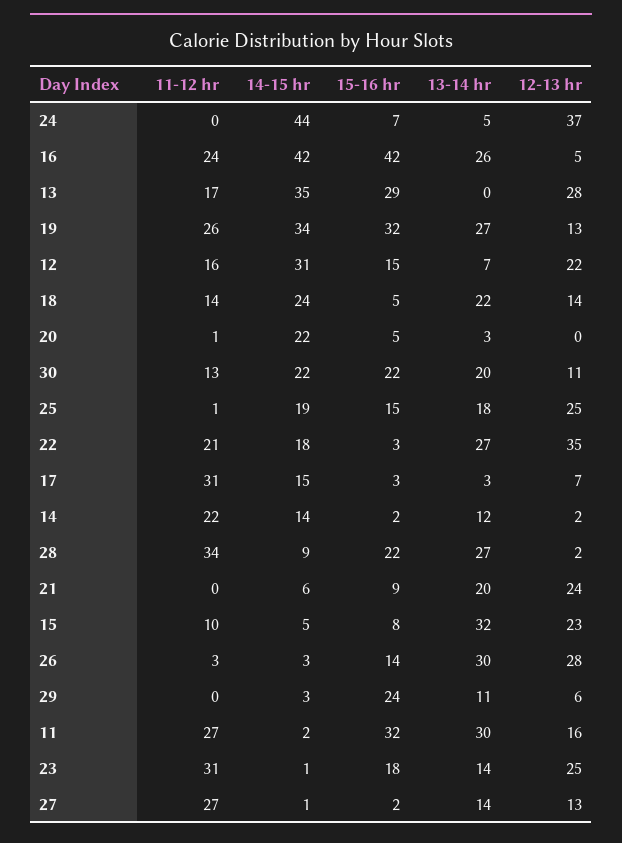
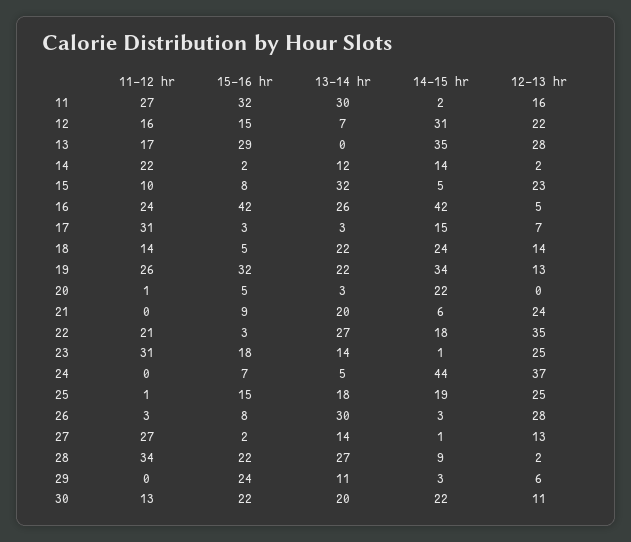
13-14 hr, 19: 27 -> 22
15-16 hr, 26: 14 -> 8

